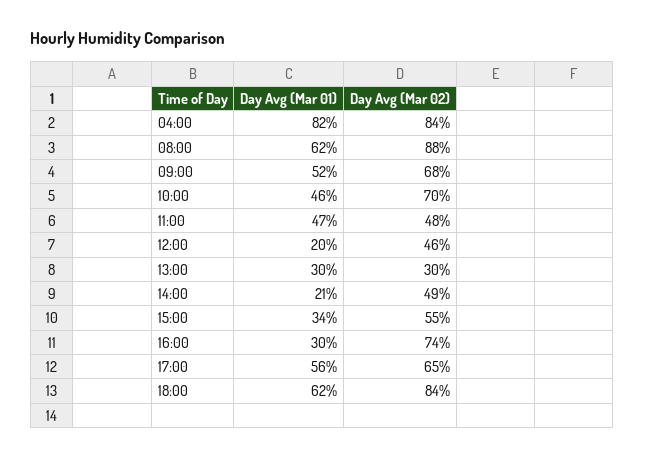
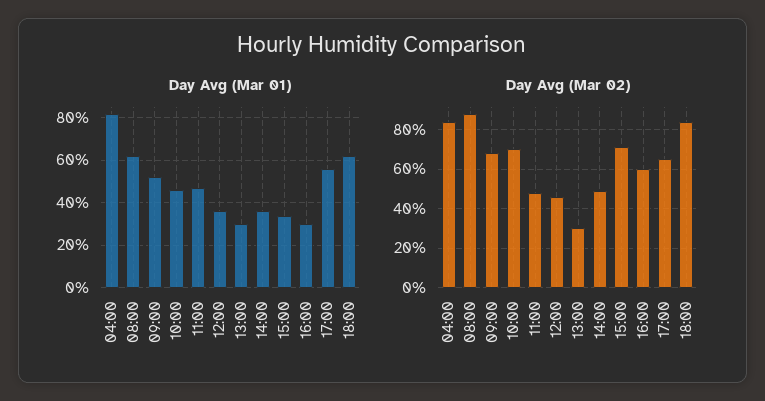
Day Avg (Mar 01), 12:00: 20 -> 35
Day Avg (Mar 01), 14:00: 21 -> 35
Day Avg (Mar 02), 15:00: 55 -> 70
Day Avg (Mar 02), 16:00: 74 -> 60

